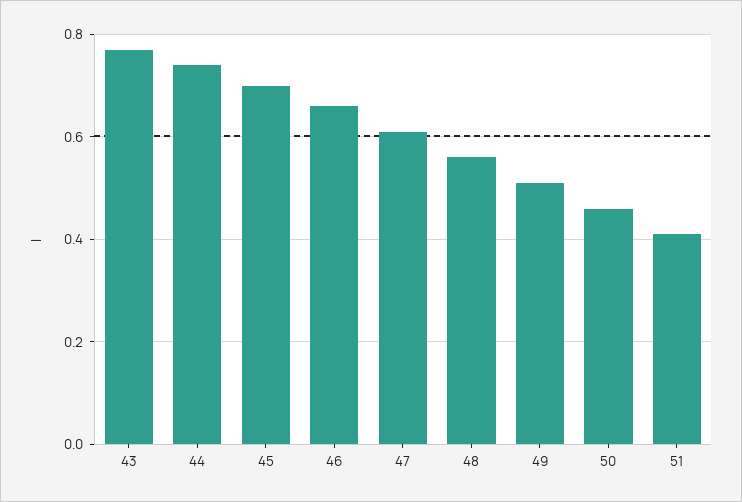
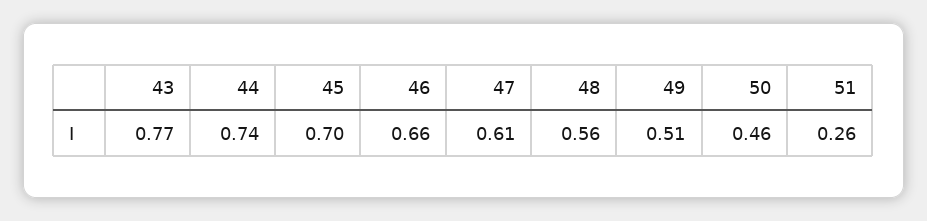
51: 0.4 -> 0.26

